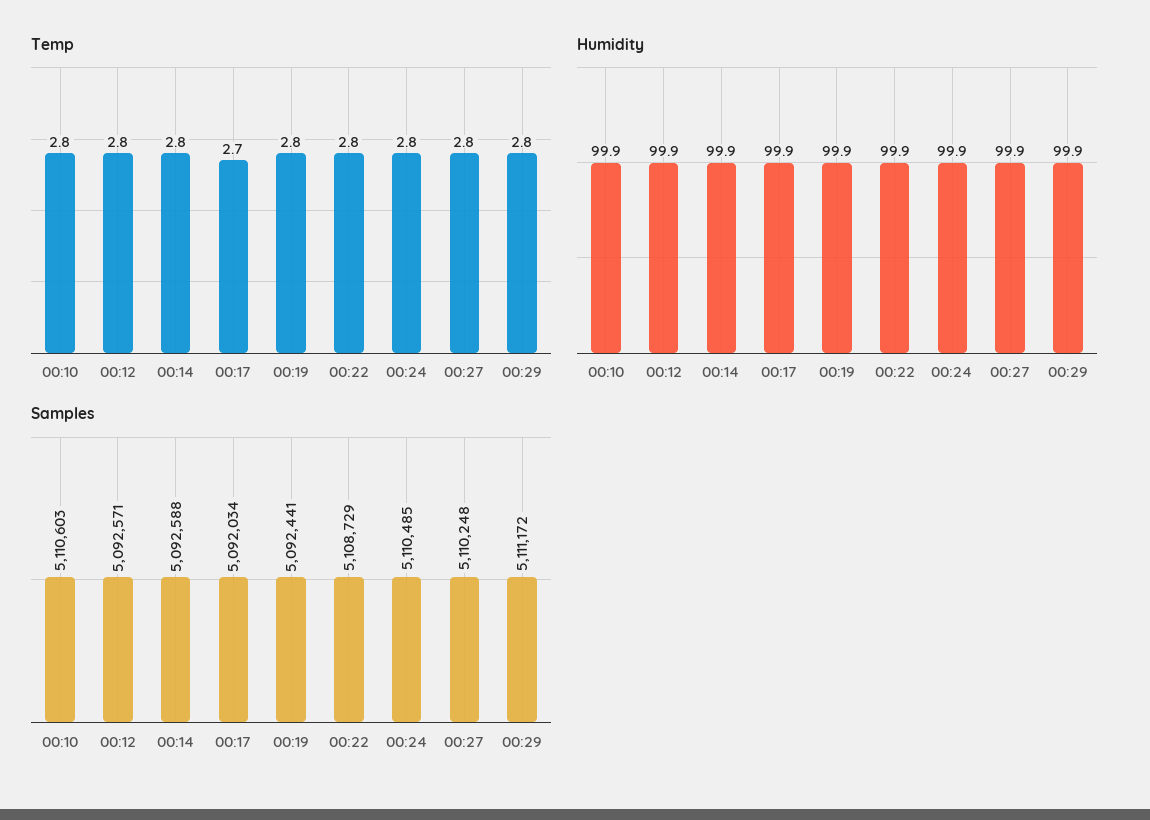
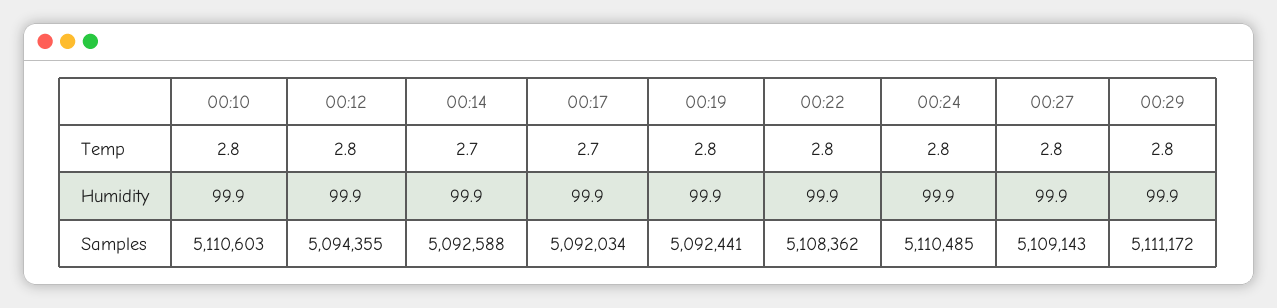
Temp, 00:14: 2.8 -> 2.7
Samples, 00:12: 5092571 -> 5094355
Samples, 00:22: 5108729 -> 5108362
Samples, 00:27: 5110248 -> 5109143

